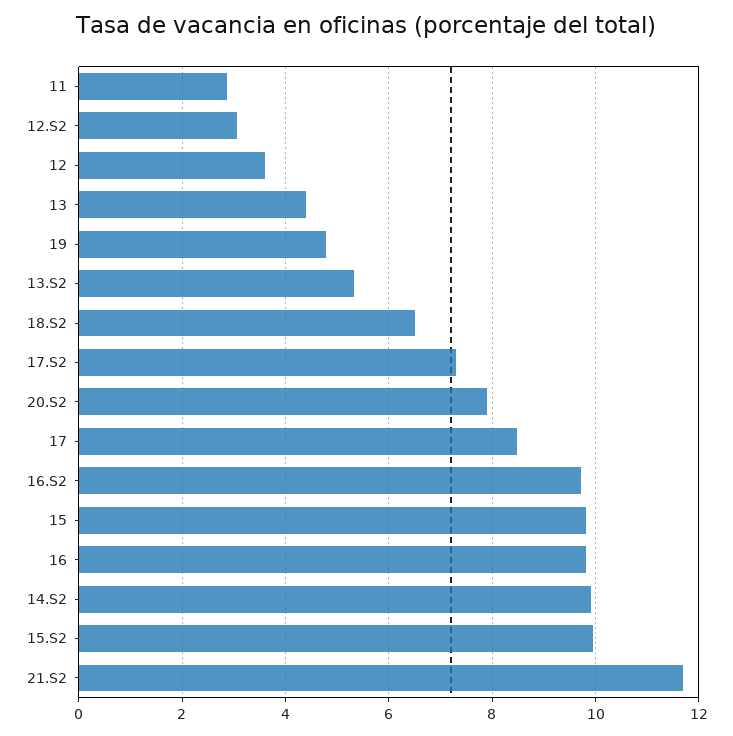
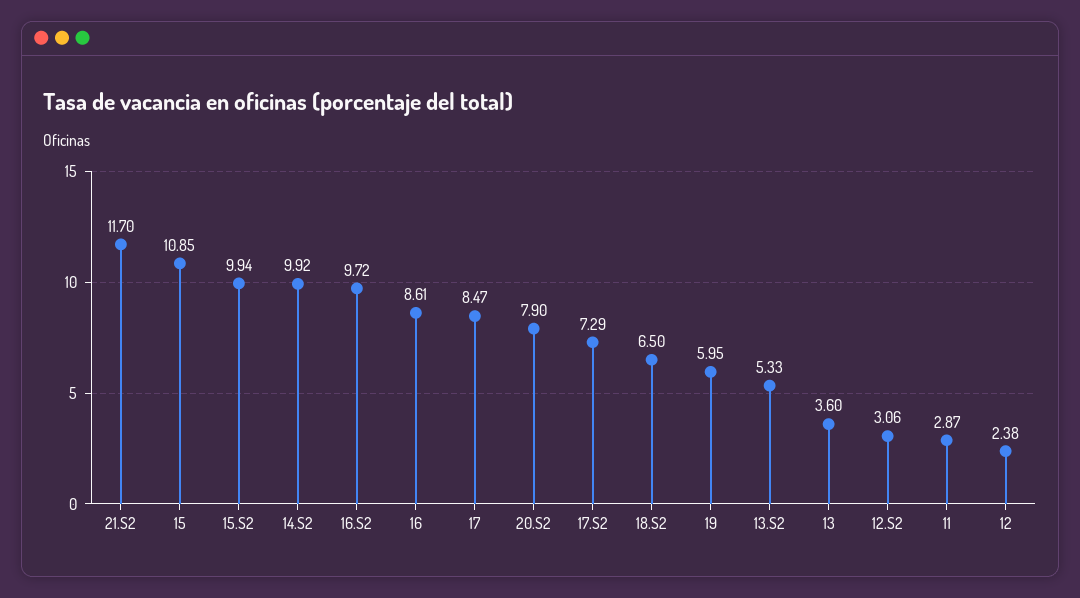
12: 3.6 -> 2.38
13: 4.4 -> 3.6
19: 4.8 -> 5.95
15: 9.8 -> 10.85
16: 9.8 -> 8.61

